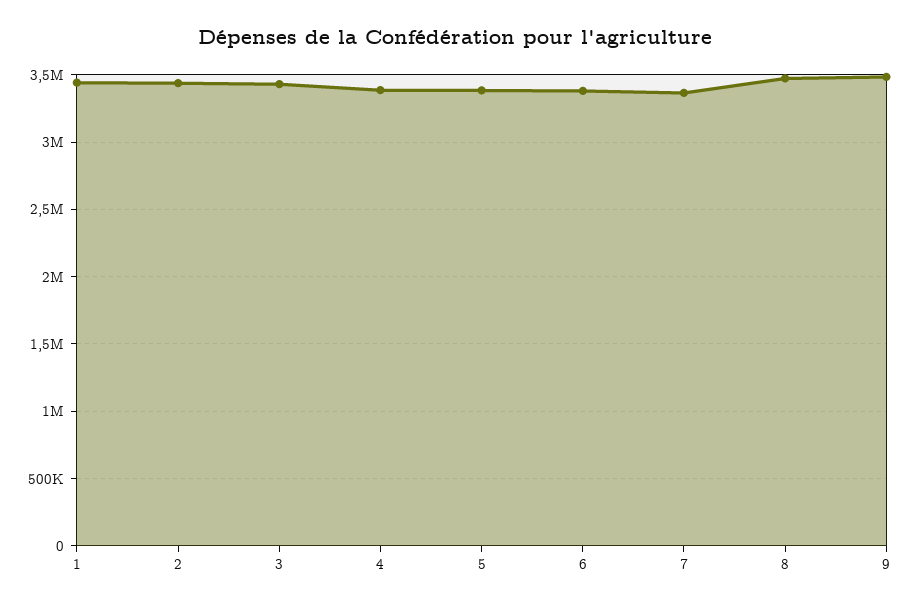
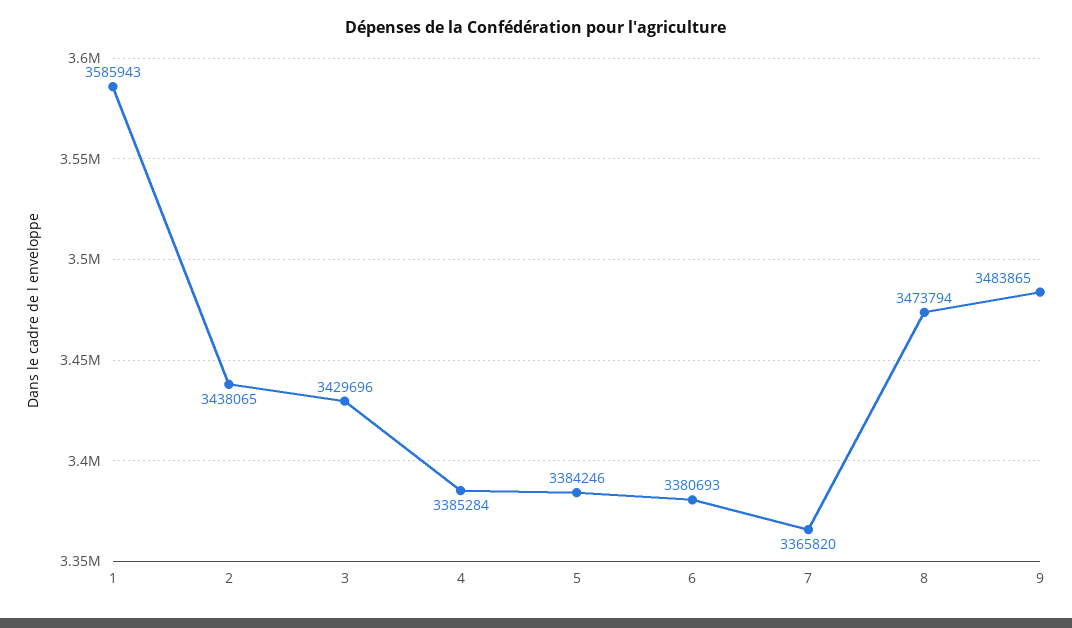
1: 3450000 -> 3585943

